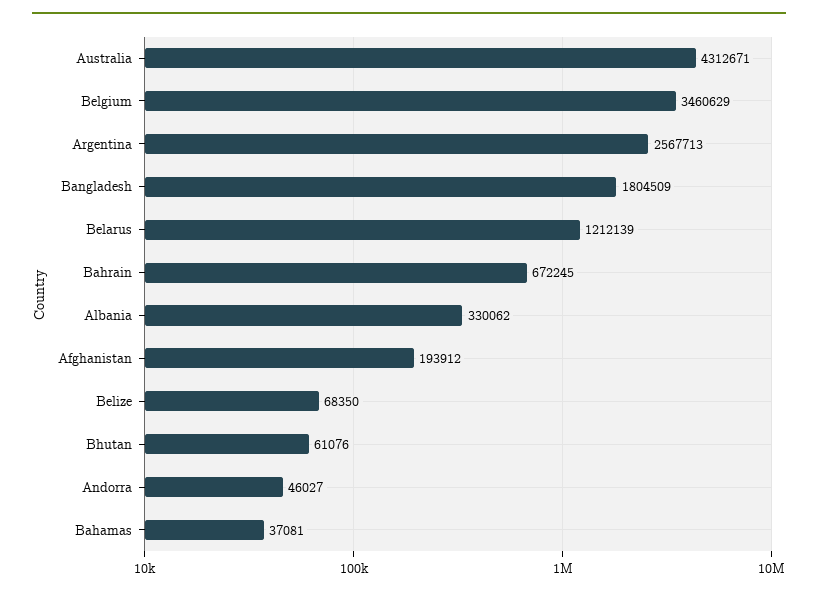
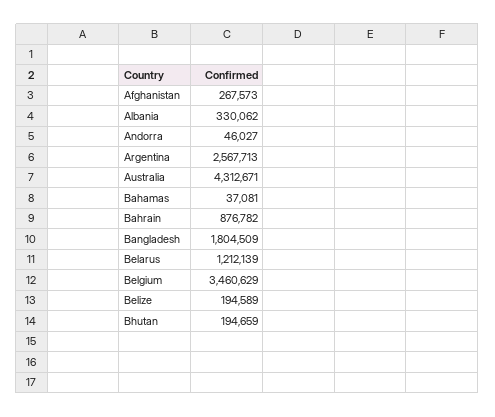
Bahrain: 672245 -> 876782
Afghanistan: 193912 -> 267573
Belize: 68350 -> 194589
Bhutan: 61076 -> 194659

